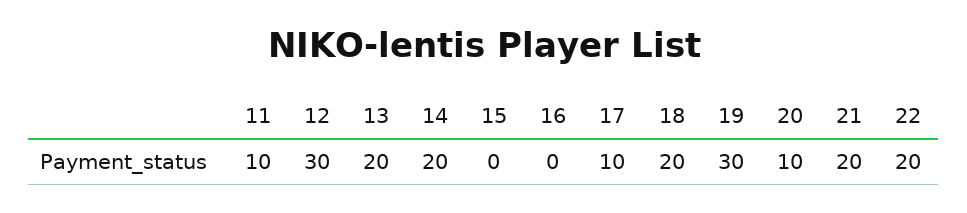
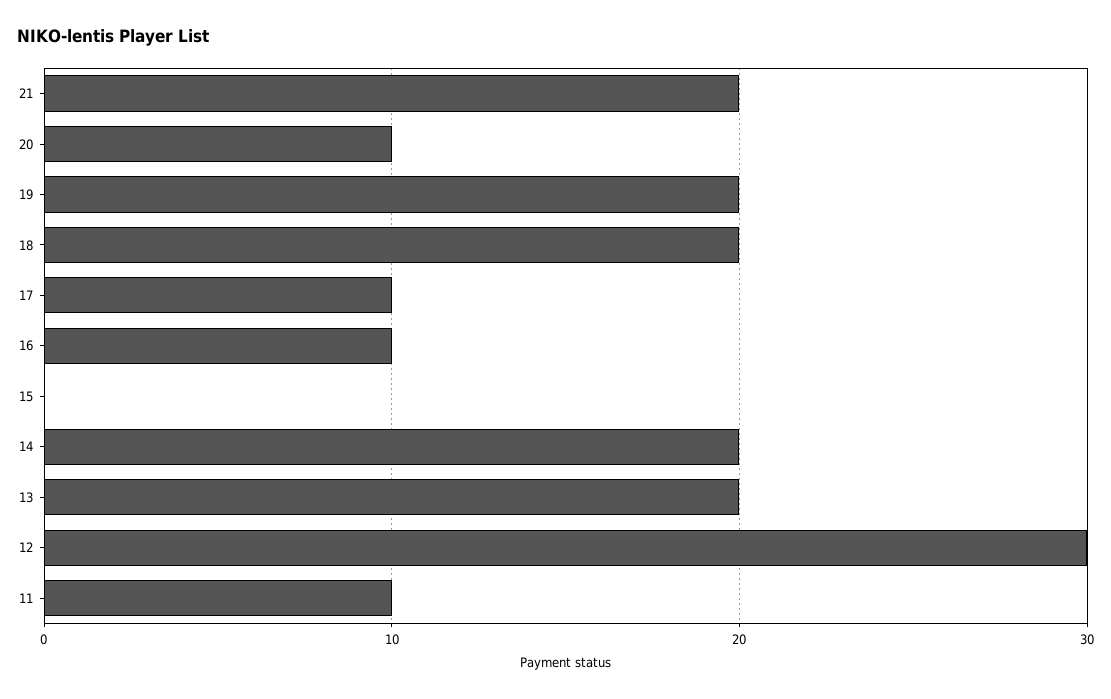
16: 0 -> 10
19: 30 -> 20
22: 20 -> none

